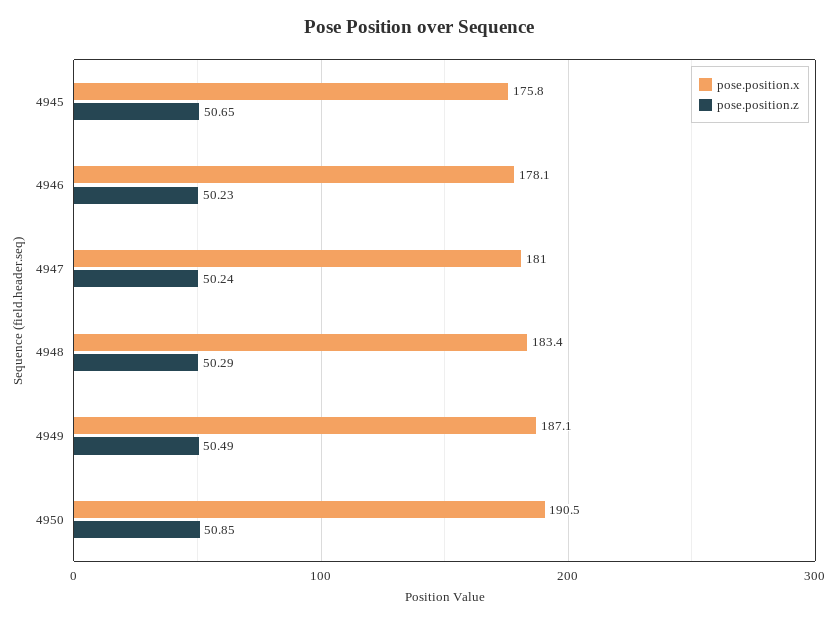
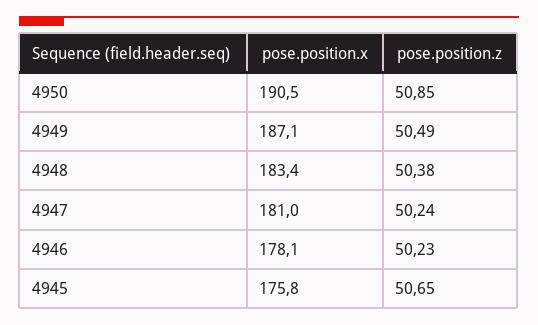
pose.position.z, 4948: 50.29 -> 50.38

